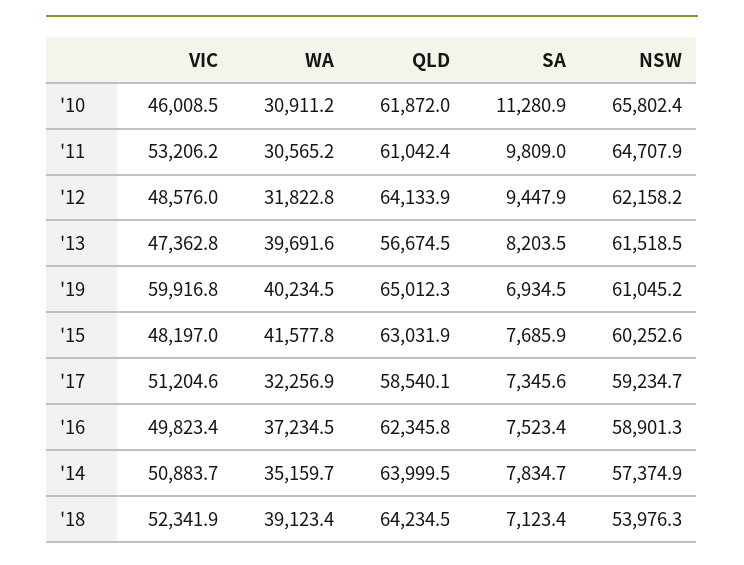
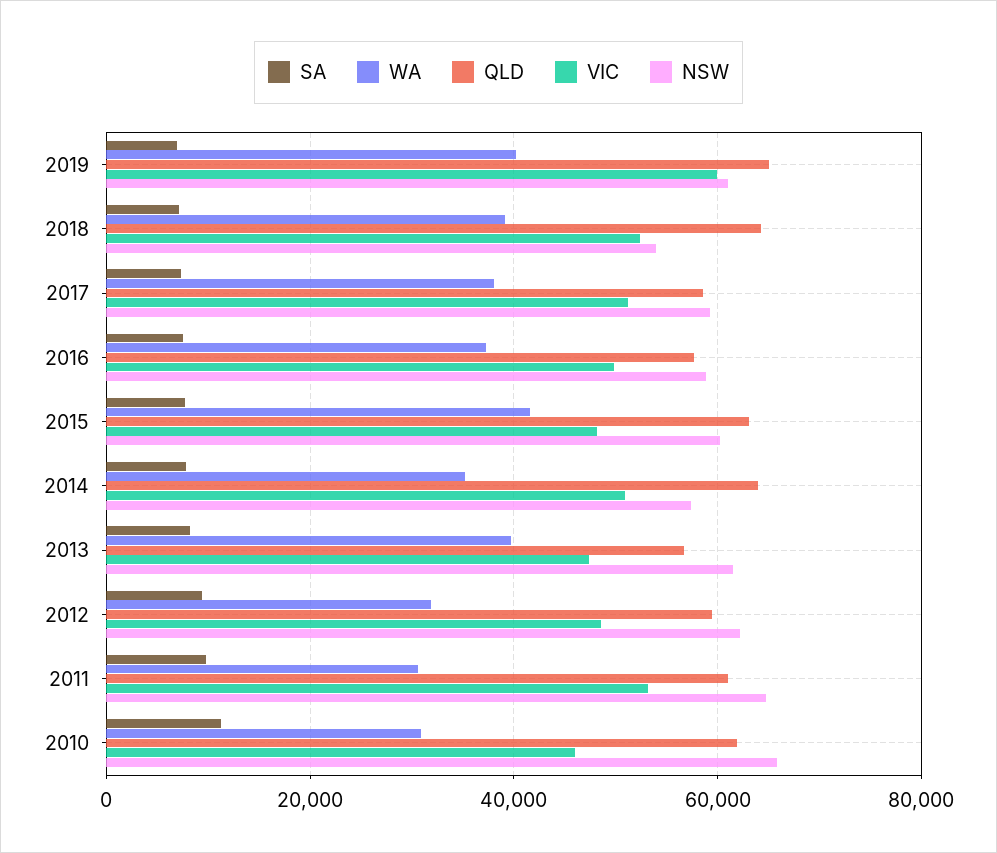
QLD, '12: 64133.9 -> 60000
WA, '17: 32256.9 -> 38000
QLD, '16: 62345.8 -> 58000

